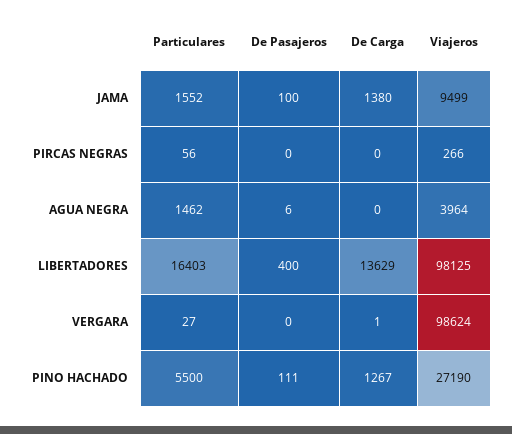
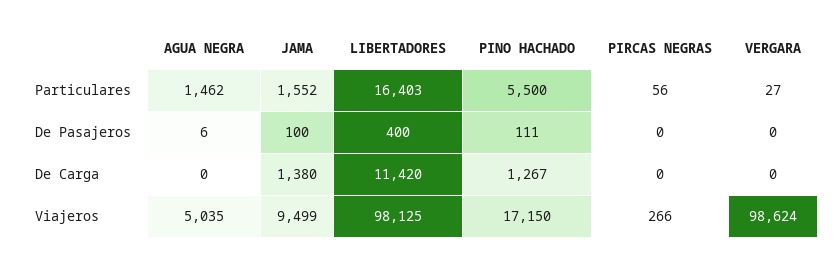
Viajeros, AGUA NEGRA: 3964 -> 5035
De Carga, LIBERTADORES: 13629 -> 11420
De Carga, VERGARA: 1 -> 0
Viajeros, PINO HACHADO: 27190 -> 17150

